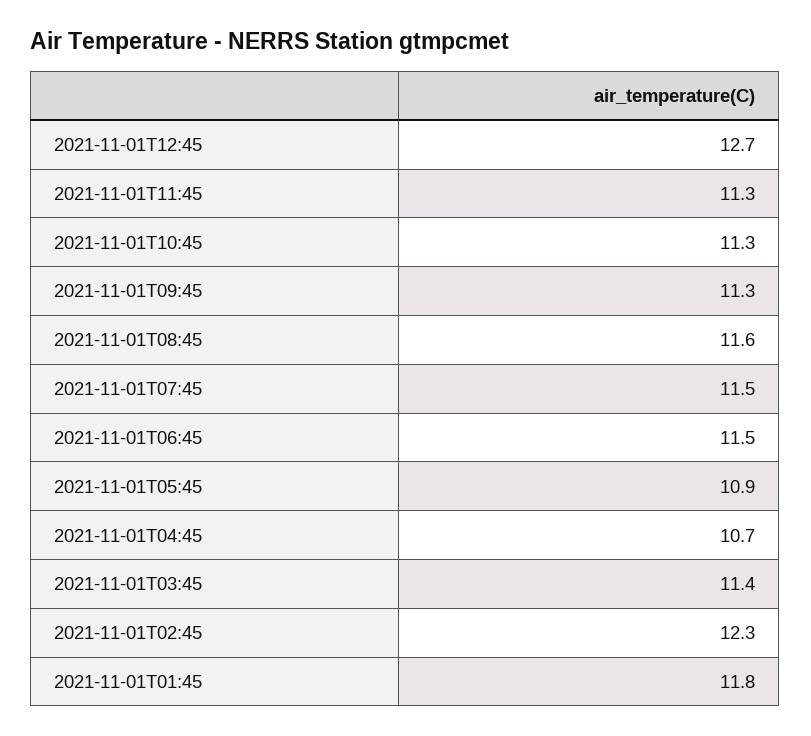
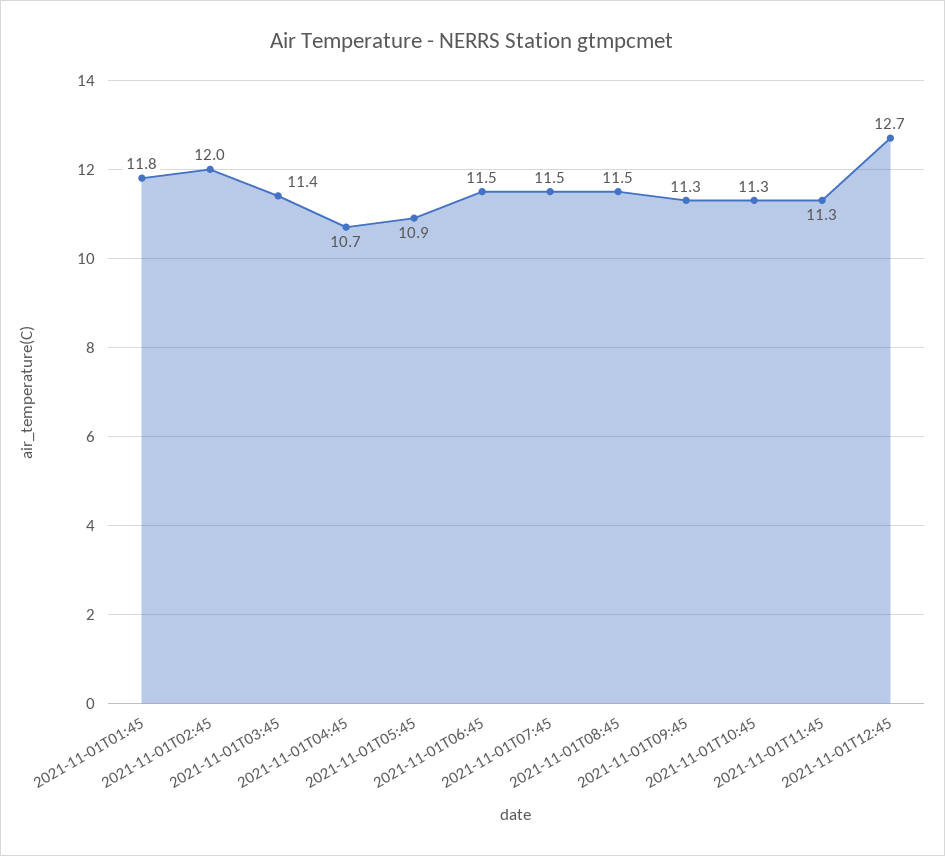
2021-11-01T08:45: 11.6 -> 11.5
2021-11-01T02:45: 12.3 -> 12

